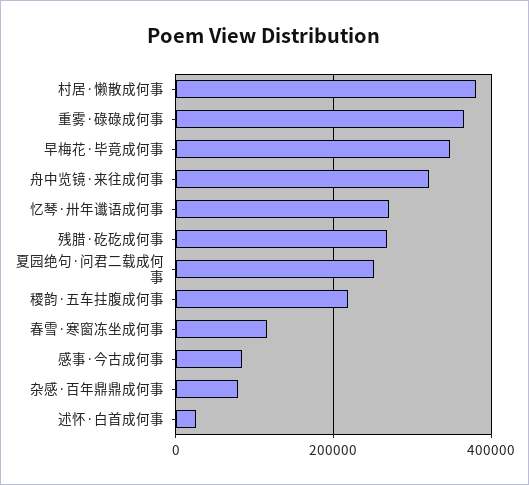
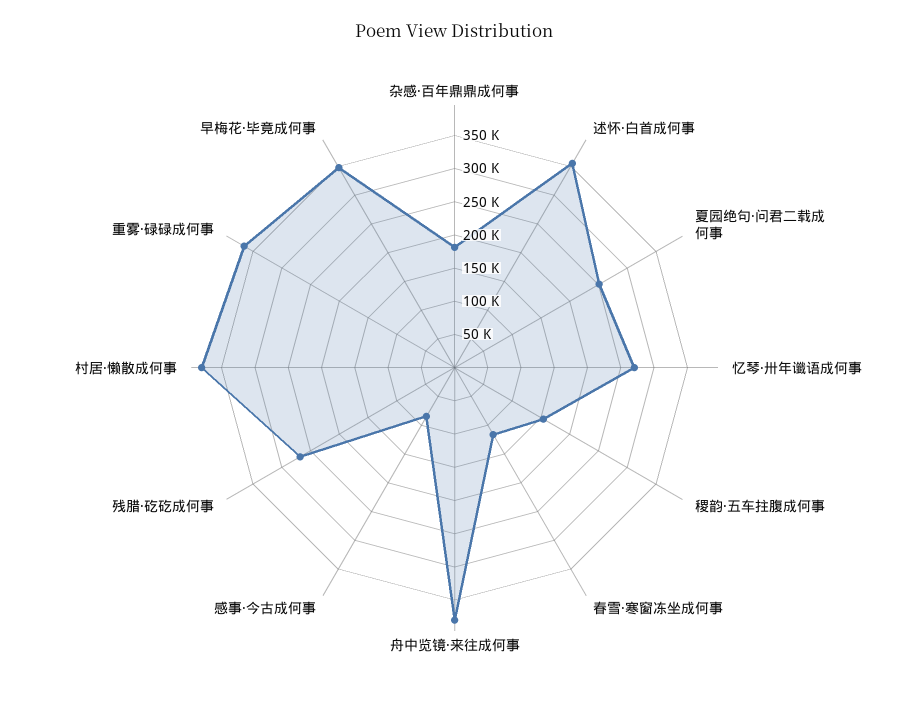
舟中览镜·来往成何事: 320000 -> 375000
稷韵·五车拄腹成何事: 220000 -> 150000
杂感·百年鼎鼎成何事: 80000 -> 175000
述怀·白首成何事: 20000 -> 350000

